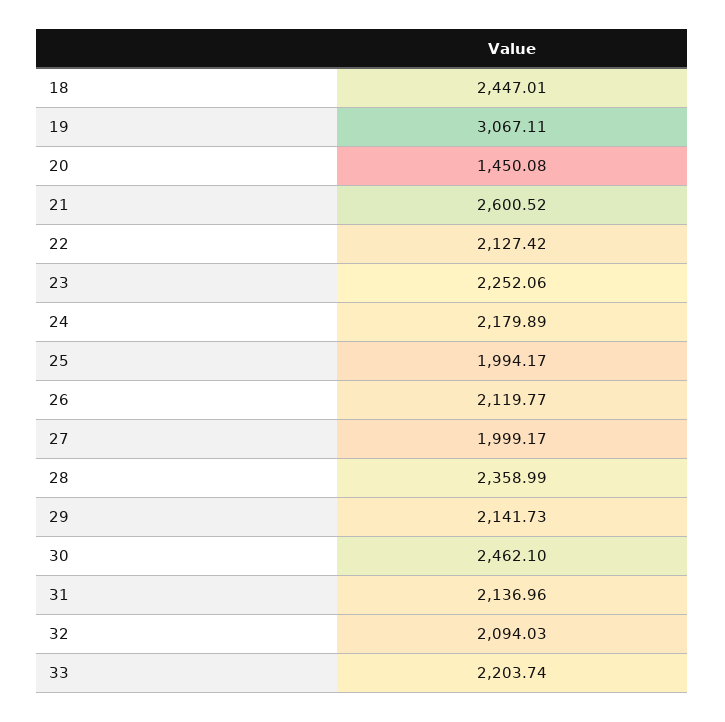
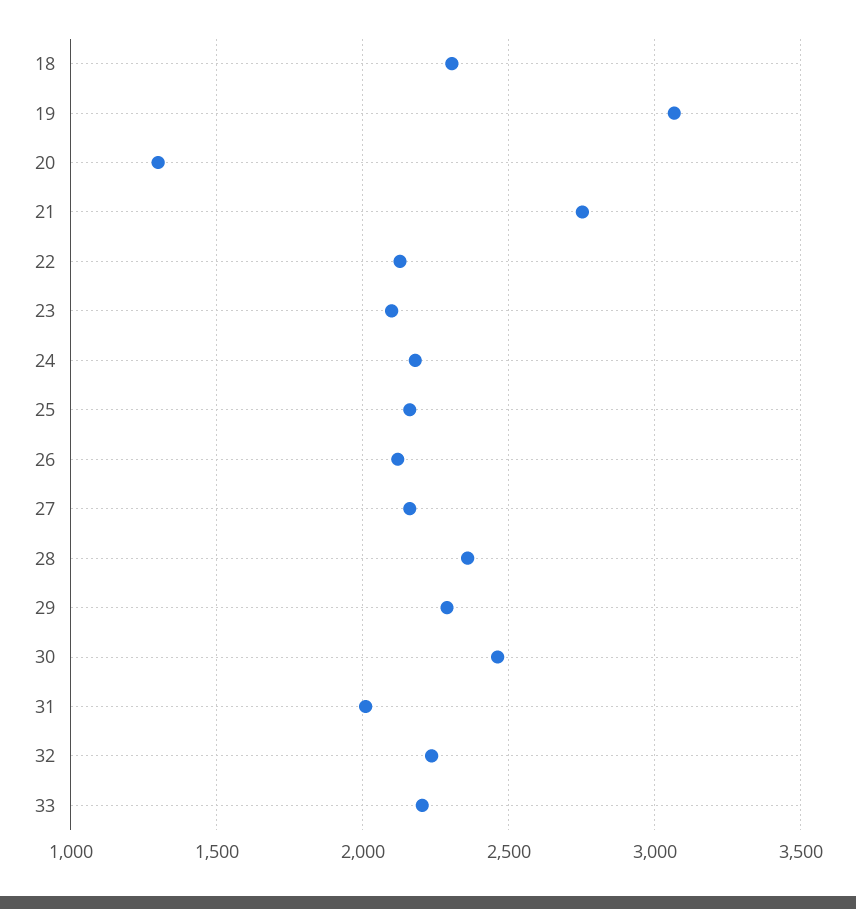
18: 2447.01 -> 2300
20: 1450.08 -> 1300
21: 2600.52 -> 2750
23: 2252.06 -> 2100
25: 1994.17 -> 2150
27: 1999.17 -> 2150
29: 2141.73 -> 2300
31: 2136.96 -> 2000
32: 2094.03 -> 2250

